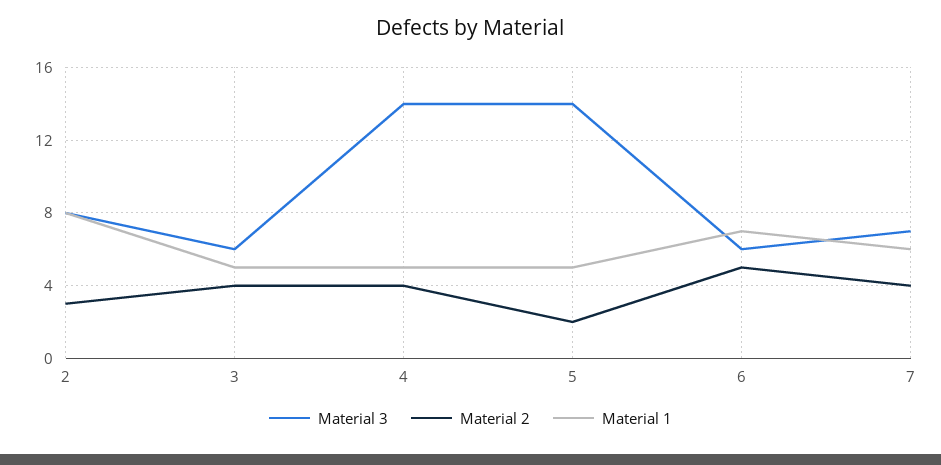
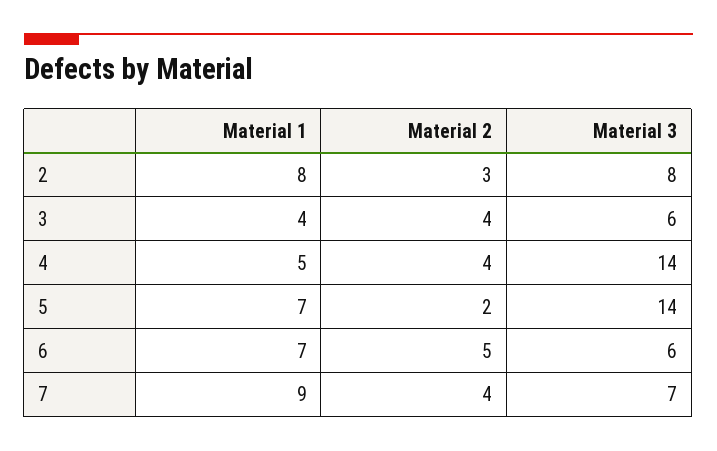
Material 1, 3: 5 -> 4
Material 1, 5: 5 -> 7
Material 1, 7: 6 -> 9

